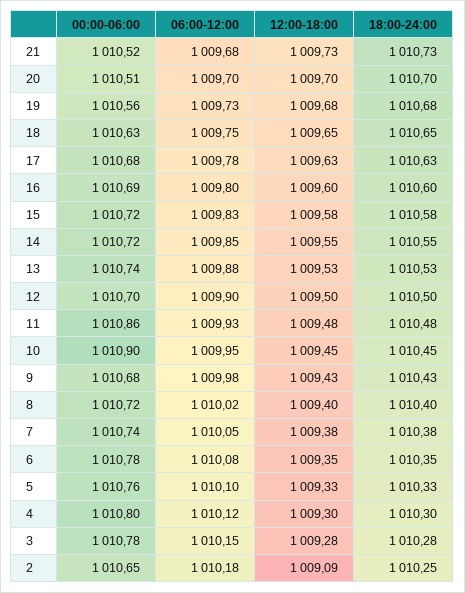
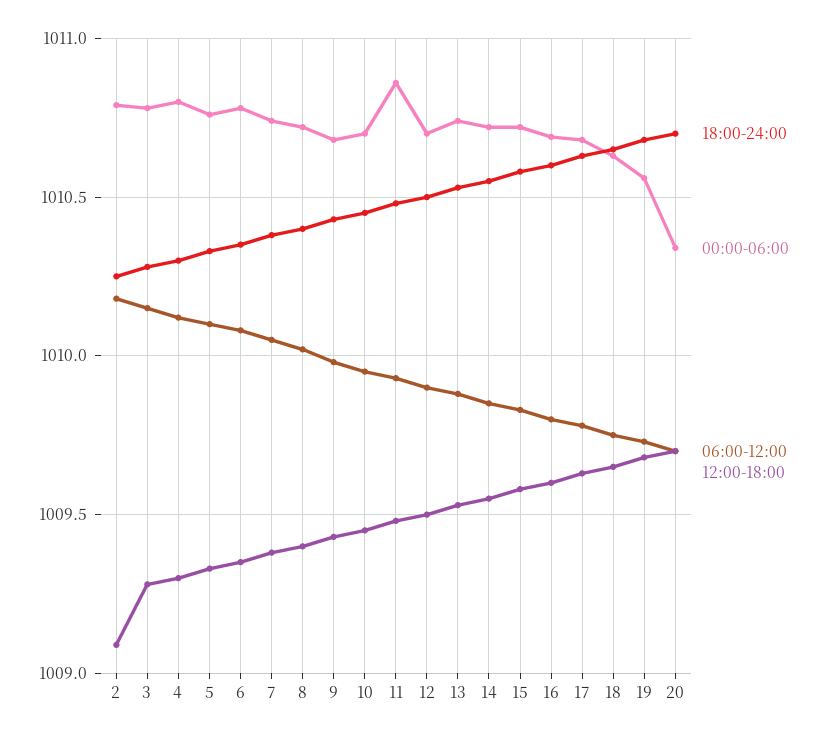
00:00-06:00, 21: 1010.52 -> none
06:00-12:00, 21: 1009.68 -> none
12:00-18:00, 21: 1009.73 -> none
18:00-24:00, 21: 1010.73 -> none
00:00-06:00, 20: 1010.51 -> 1010.35
00:00-06:00, 10: 1010.9 -> 1010.7
00:00-06:00, 2: 1010.65 -> 1010.8

